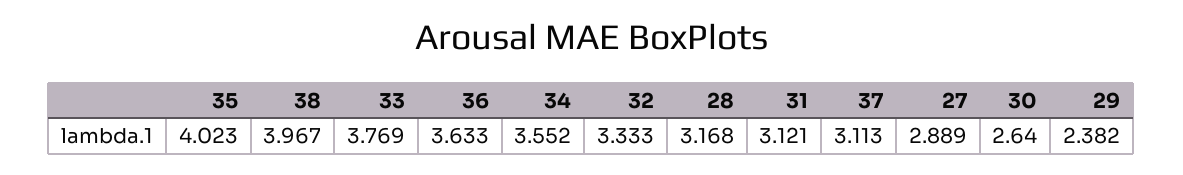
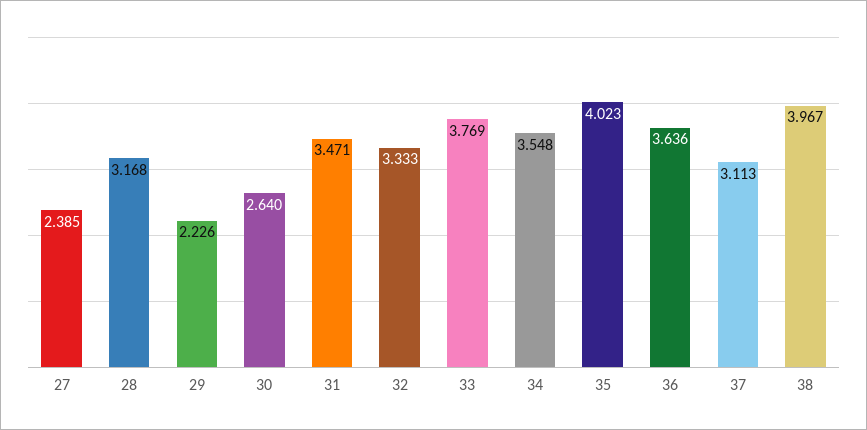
36: 3.633 -> 3.636
34: 3.552 -> 3.548
31: 3.121 -> 3.471
27: 2.889 -> 2.385
29: 2.382 -> 2.226

